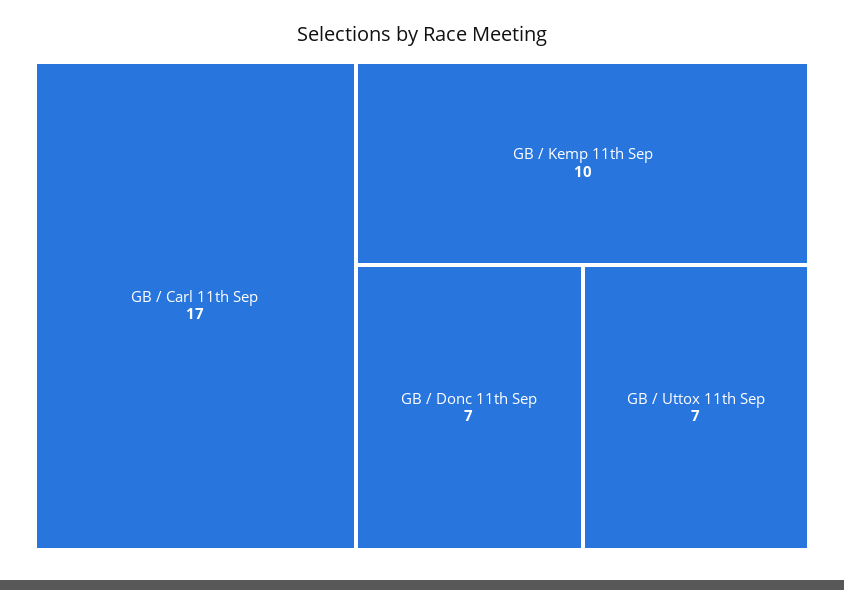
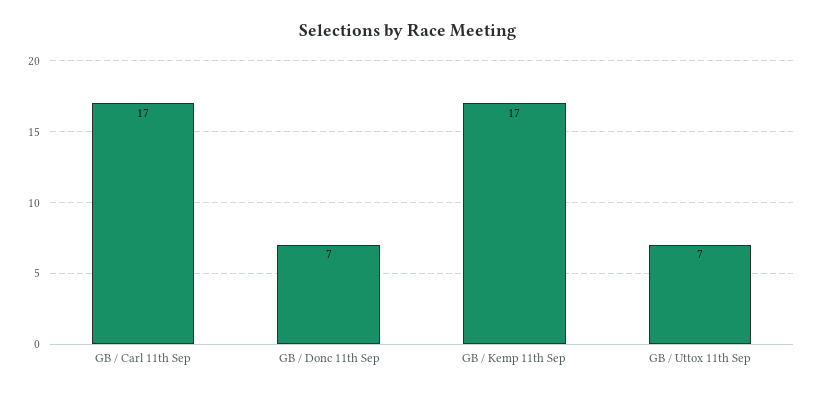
GB / Kemp 11th Sep: 10 -> 17

